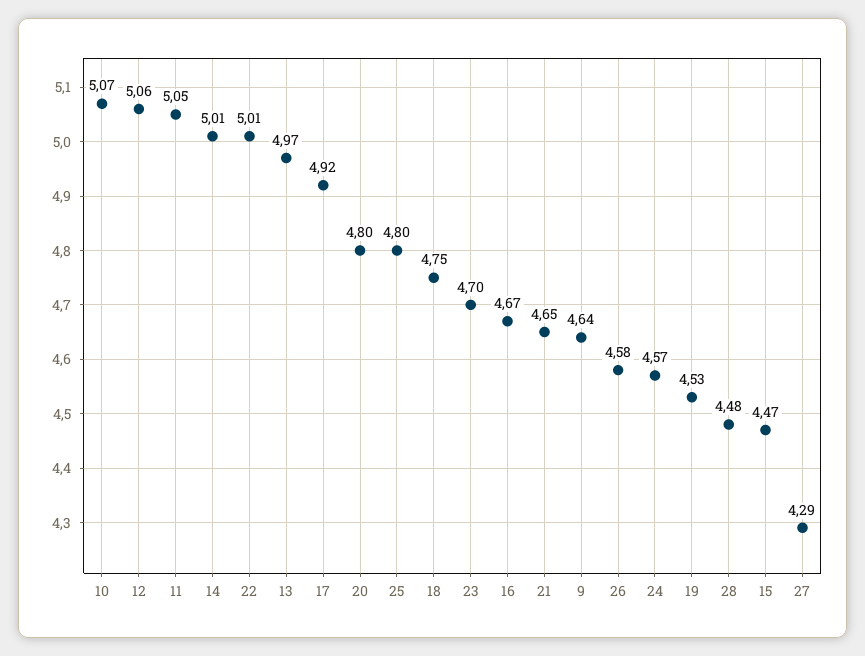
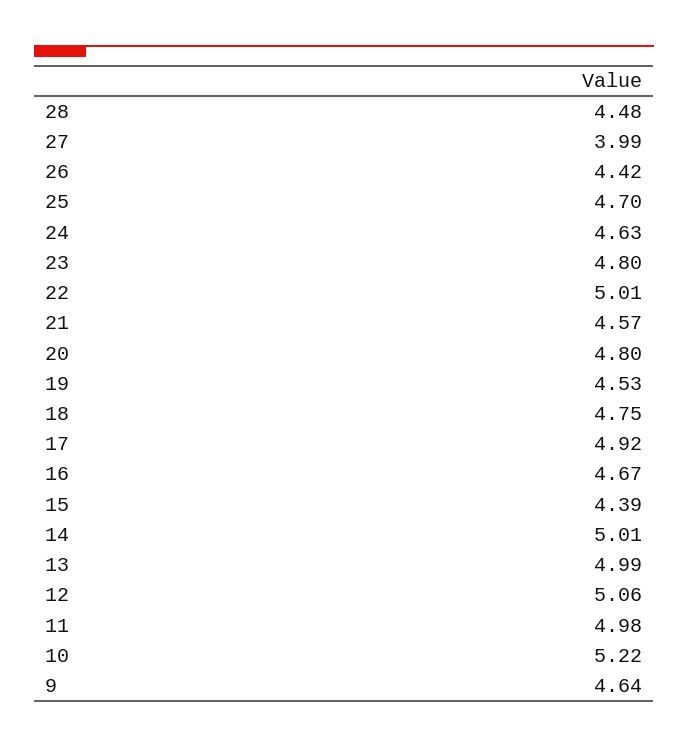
10: 5.07 -> 5.22
11: 5.05 -> 4.98
13: 4.97 -> 4.99
25: 4.8 -> 4.7
23: 4.7 -> 4.8
21: 4.65 -> 4.57
26: 4.58 -> 4.42
24: 4.57 -> 4.63
15: 4.47 -> 4.39
27: 4.29 -> 3.99

